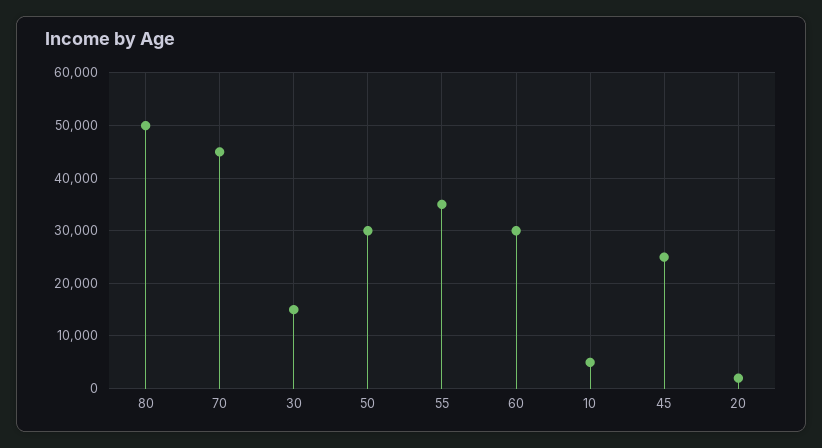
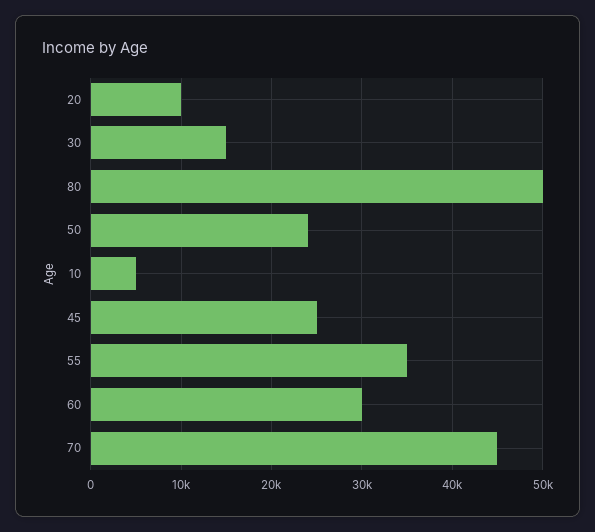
50: 30000 -> 24000
20: 2000 -> 10000

